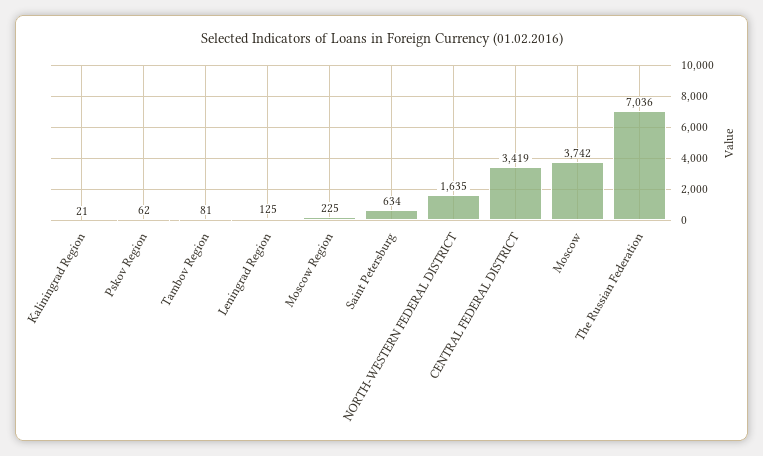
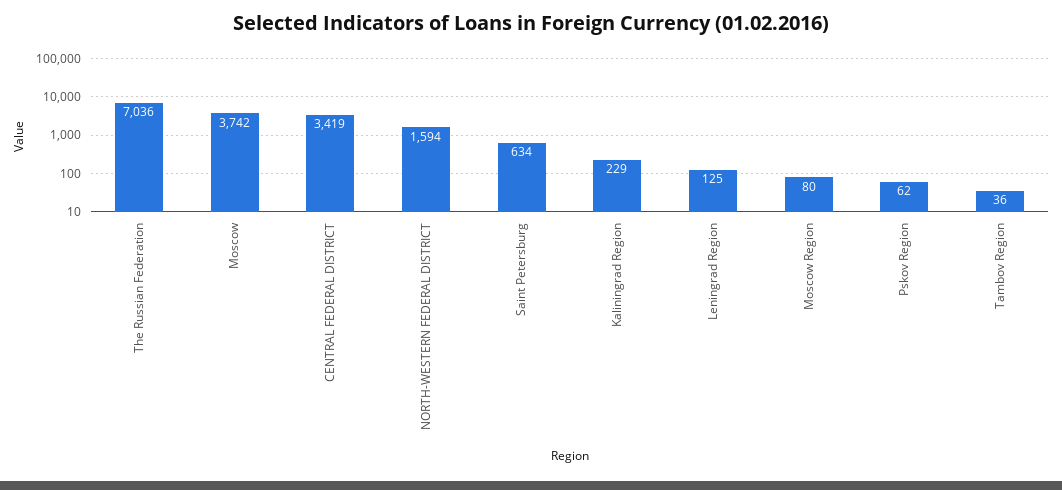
Kaliningrad Region: 21 -> 229
Tambov Region: 81 -> 36
Moscow Region: 225 -> 80
NORTH-WESTERN FEDERAL DISTRICT: 1635 -> 1594

